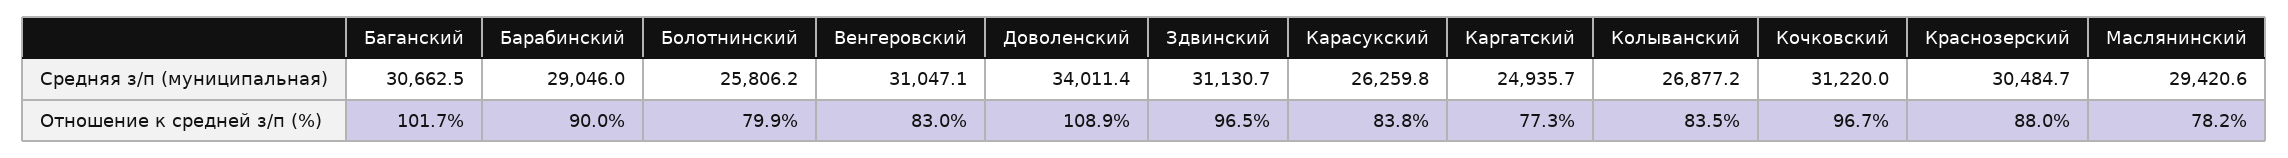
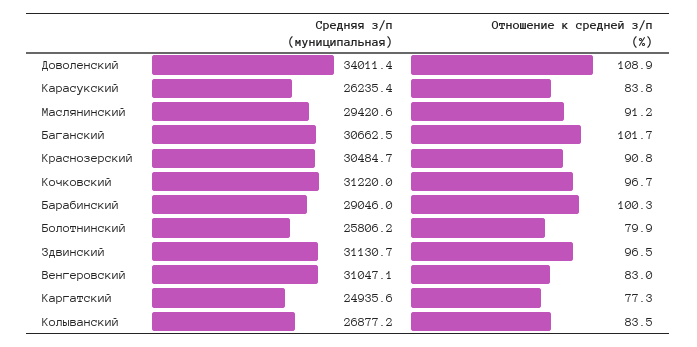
Карасукский, Средняя з/п (муниципальная): 26259.8 -> 26235.4
Каргатский, Средняя з/п (муниципальная): 24935.7 -> 24935.6
Барабинский, Отношение к средней з/п (%): 90 -> 100.3
Краснозерский, Отношение к средней з/п (%): 88 -> 90.8
Маслянинский, Отношение к средней з/п (%): 78.2 -> 91.2

